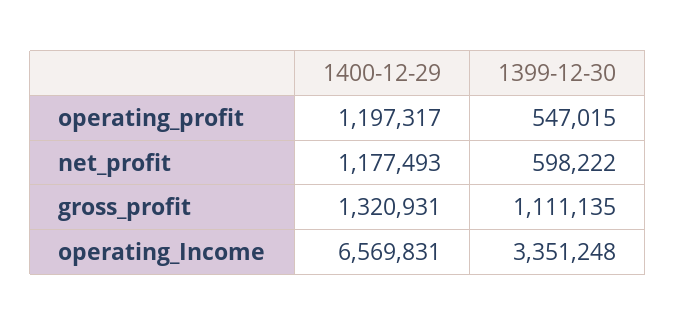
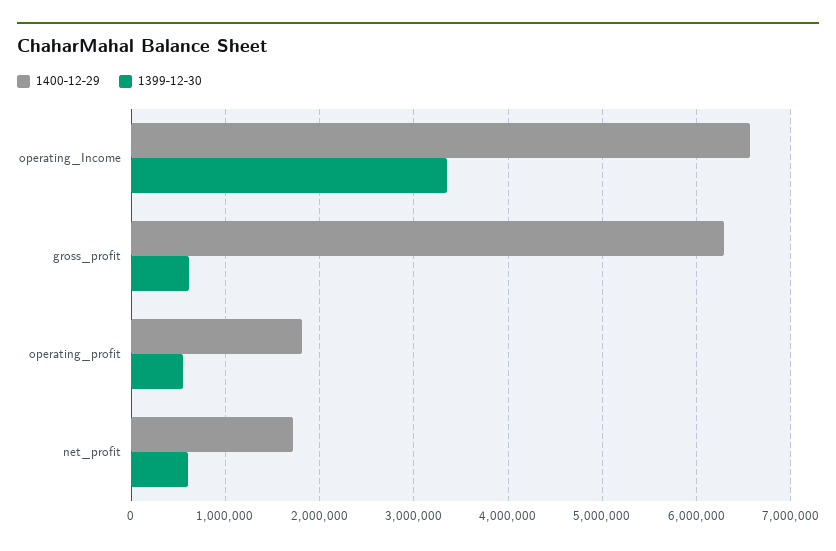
1400-12-29, operating_profit: 1197317 -> 1800000
1400-12-29, net_profit: 1177493 -> 1700000
1400-12-29, gross_profit: 1320931 -> 6300000
1399-12-30, gross_profit: 1111135 -> 600000

